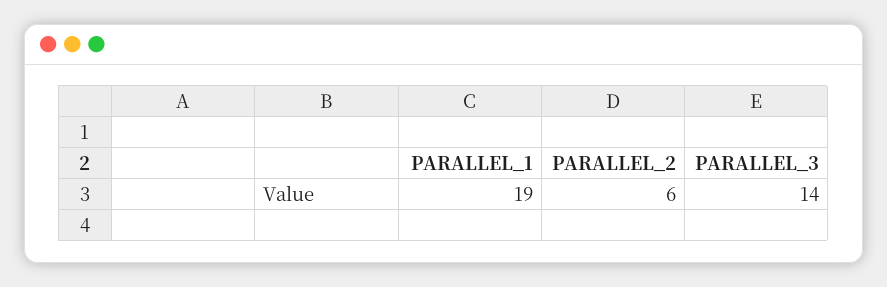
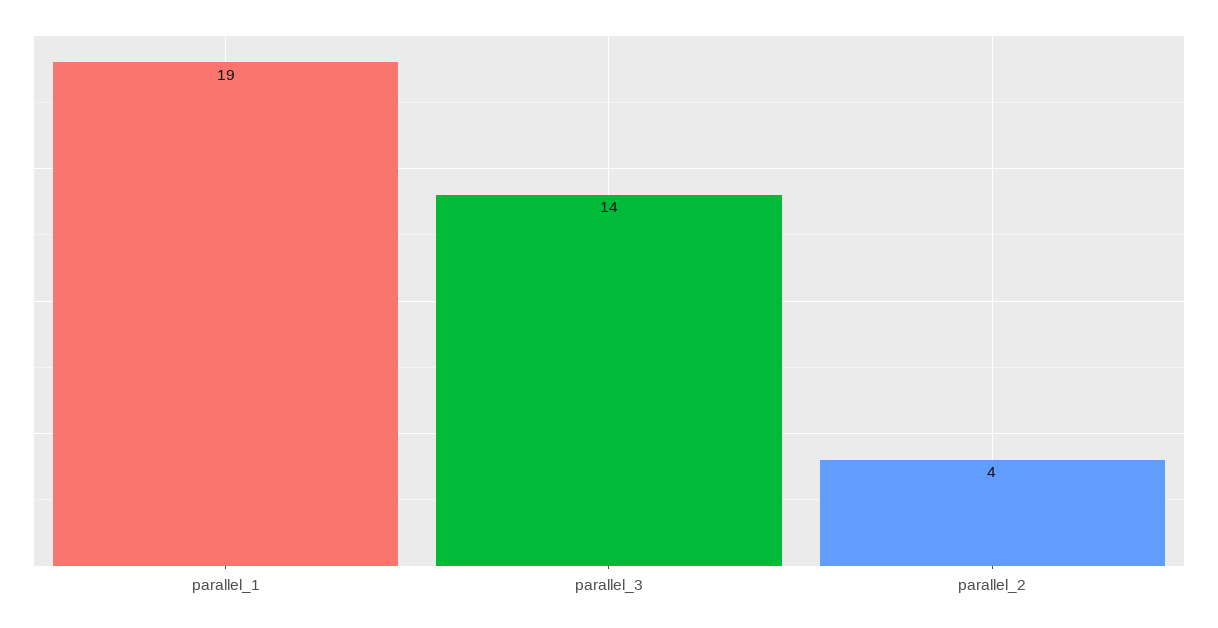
PARALLEL_2: 6 -> 4

